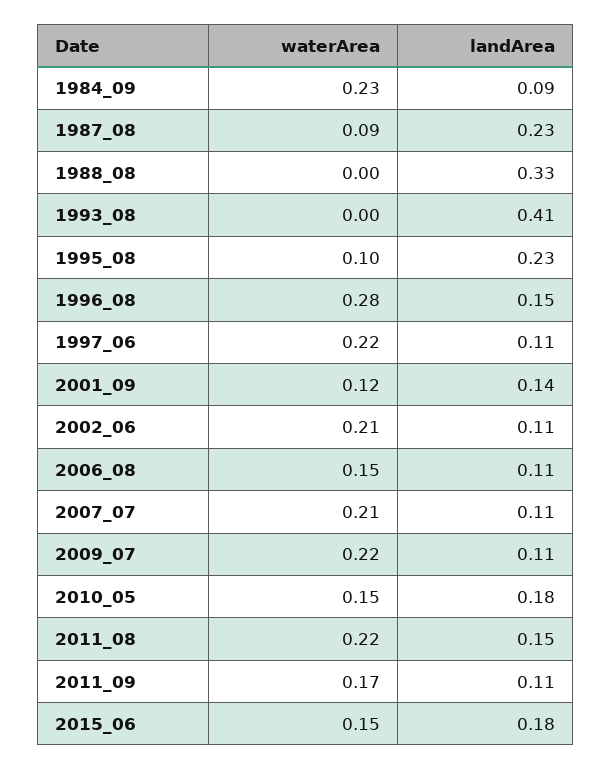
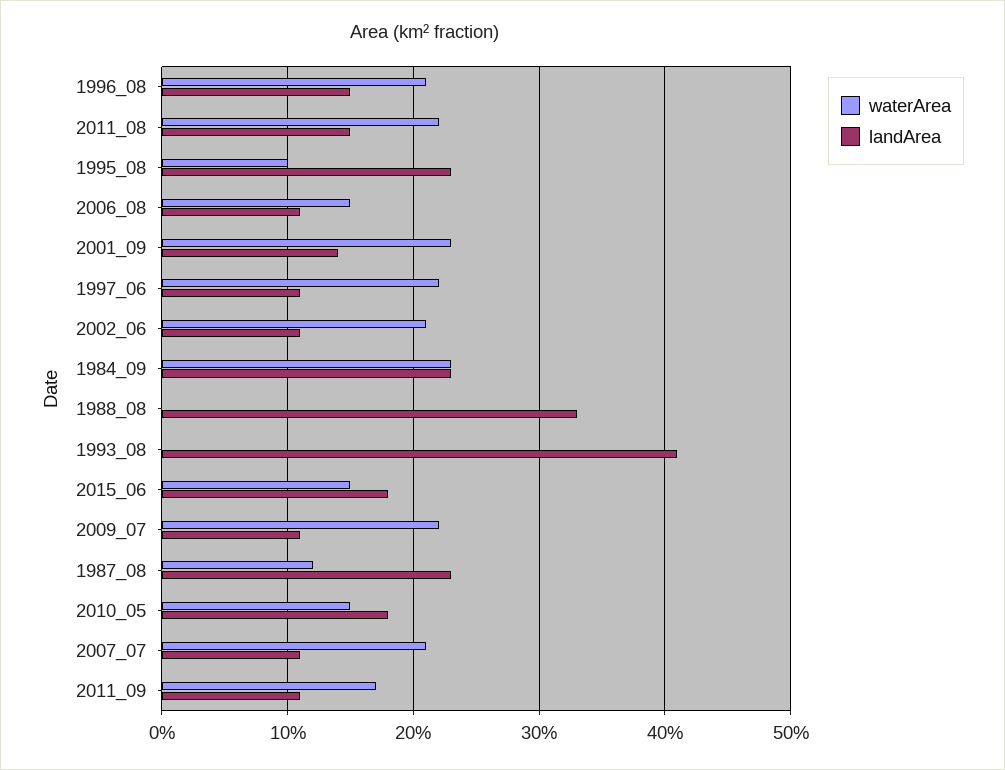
landArea, 1984_09: 0.09 -> 0.23
waterArea, 1987_08: 0.09 -> 0.12
waterArea, 1996_08: 0.28 -> 0.21
waterArea, 2001_09: 0.12 -> 0.23

